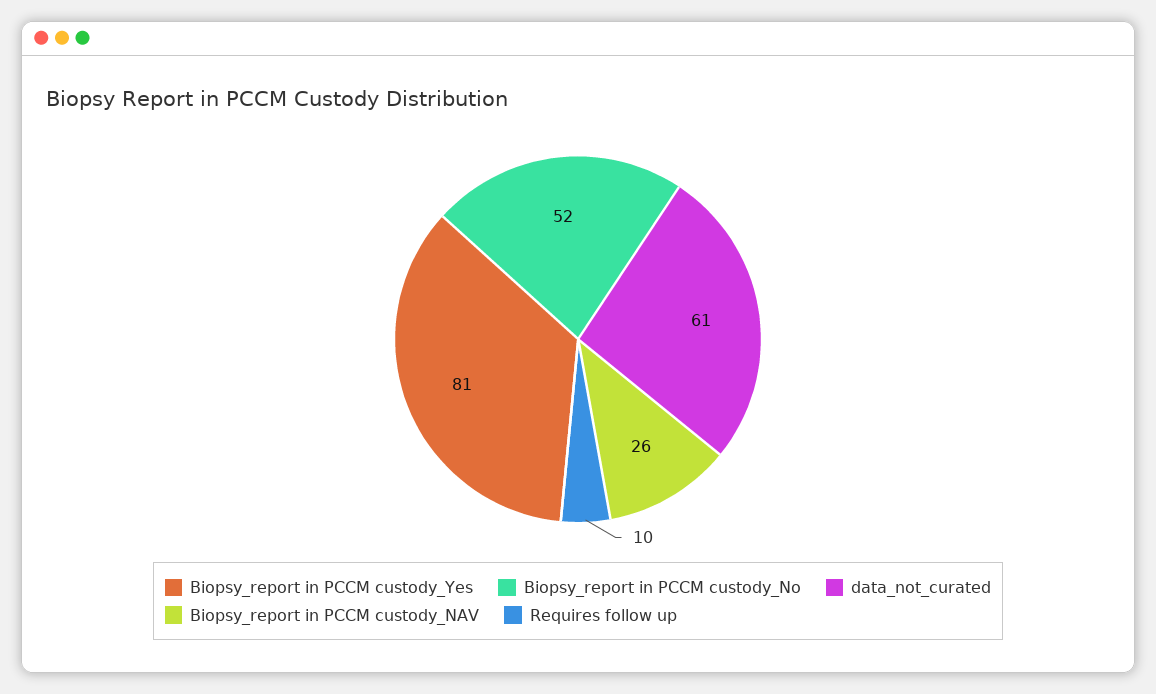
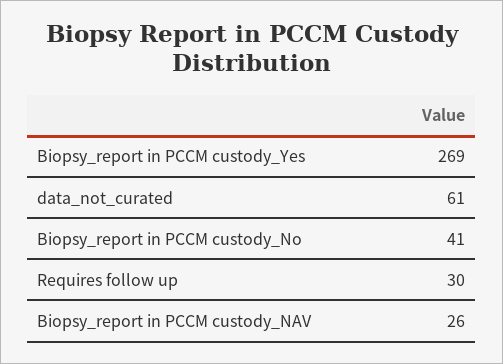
Biopsy_report in PCCM custody_Yes: 81 -> 269
Biopsy_report in PCCM custody_No: 52 -> 41
Requires follow up: 10 -> 30

